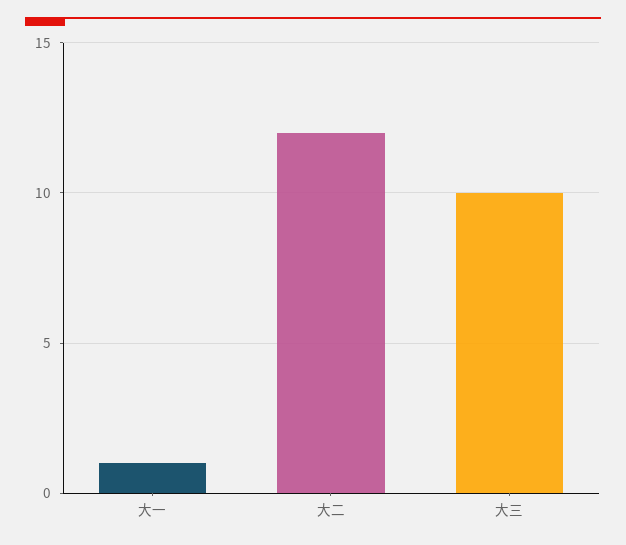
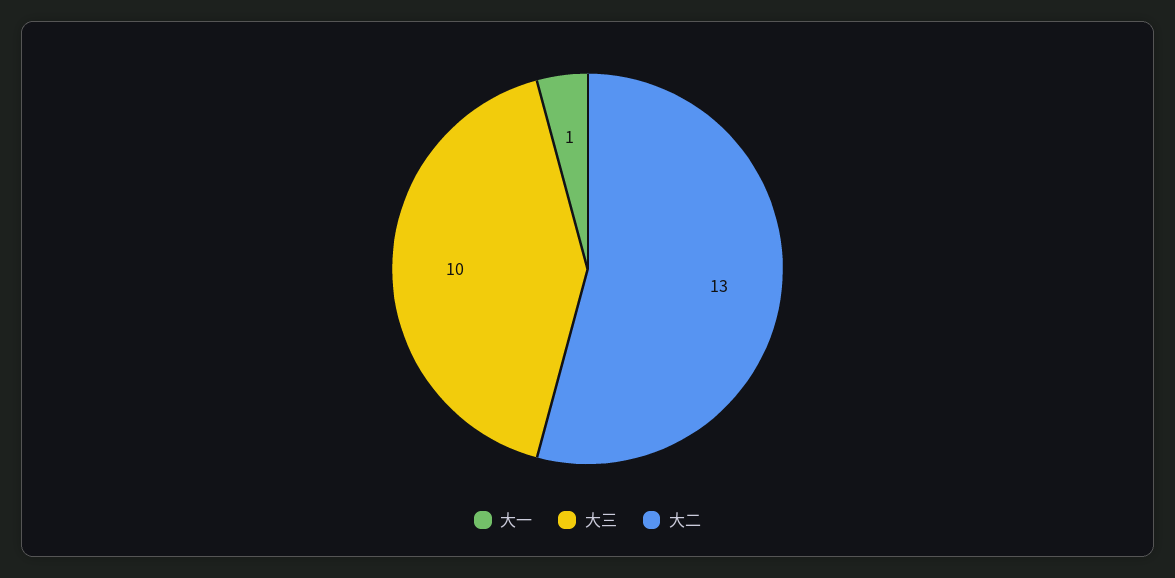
大二: 12 -> 13

